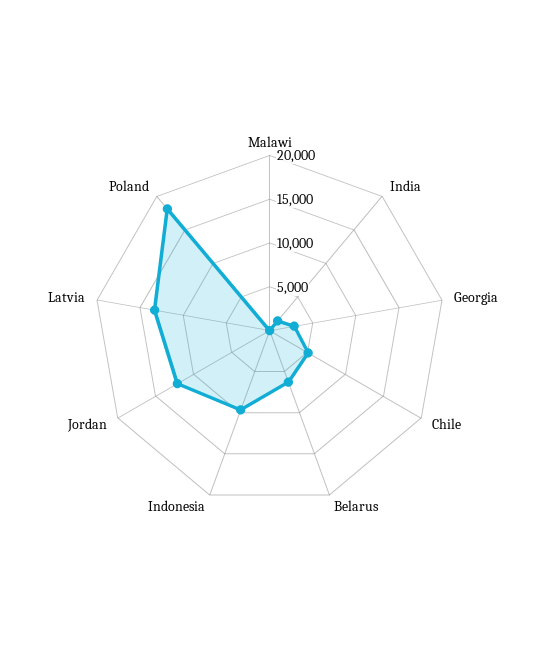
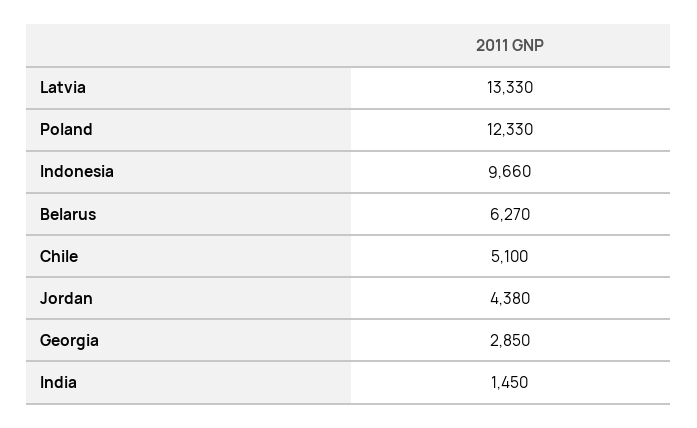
Malawi: 0 -> none
Jordan: 12000 -> 4380
Poland: 18000 -> 12330

